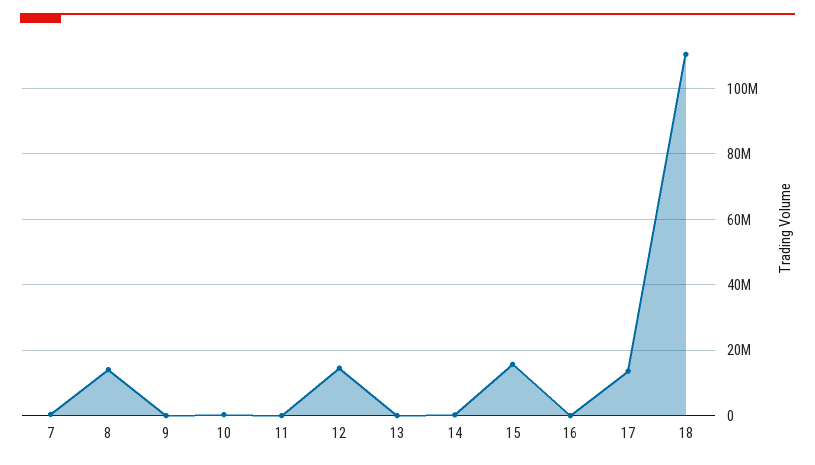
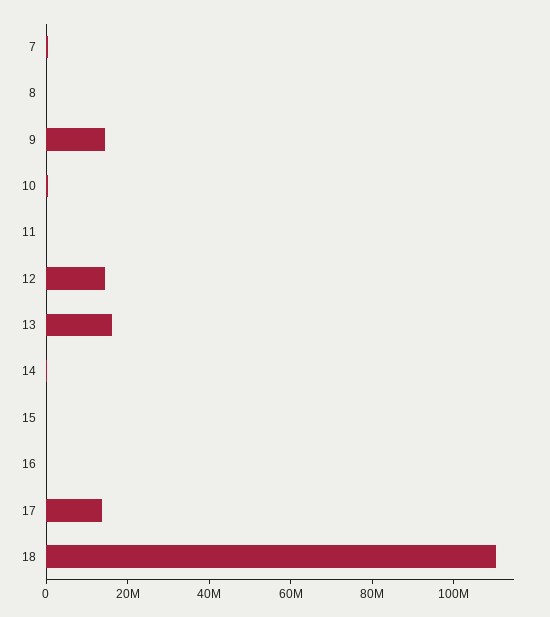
8: 14000000 -> 0
9: 0 -> 15000000
13: 0 -> 15000000
15: 16000000 -> 0

